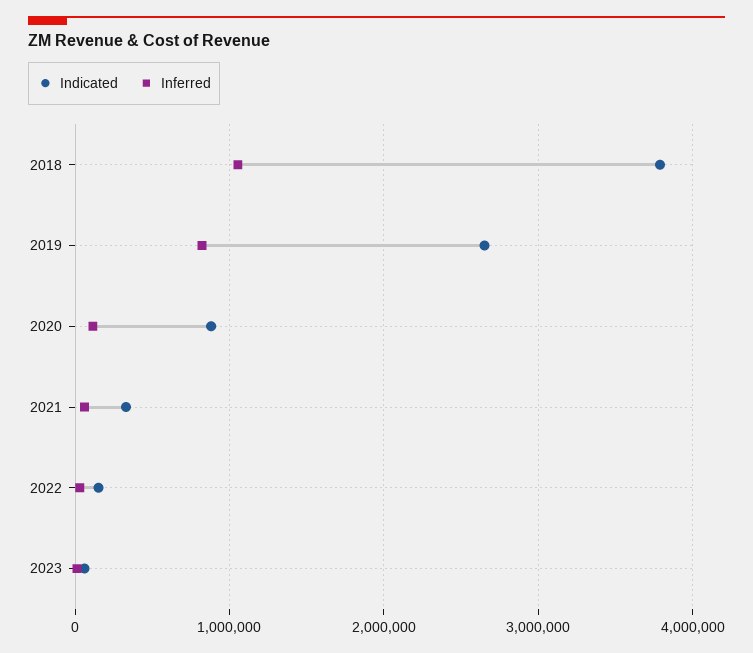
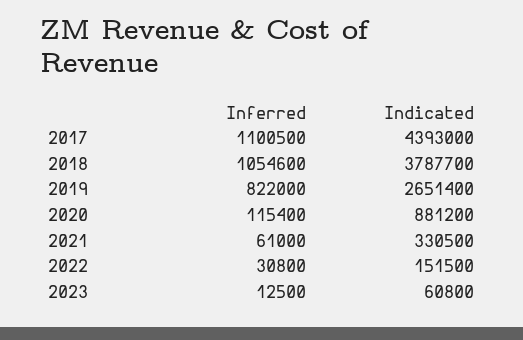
Inferred, 2017: none -> 1100500
Indicated, 2017: none -> 4393000

